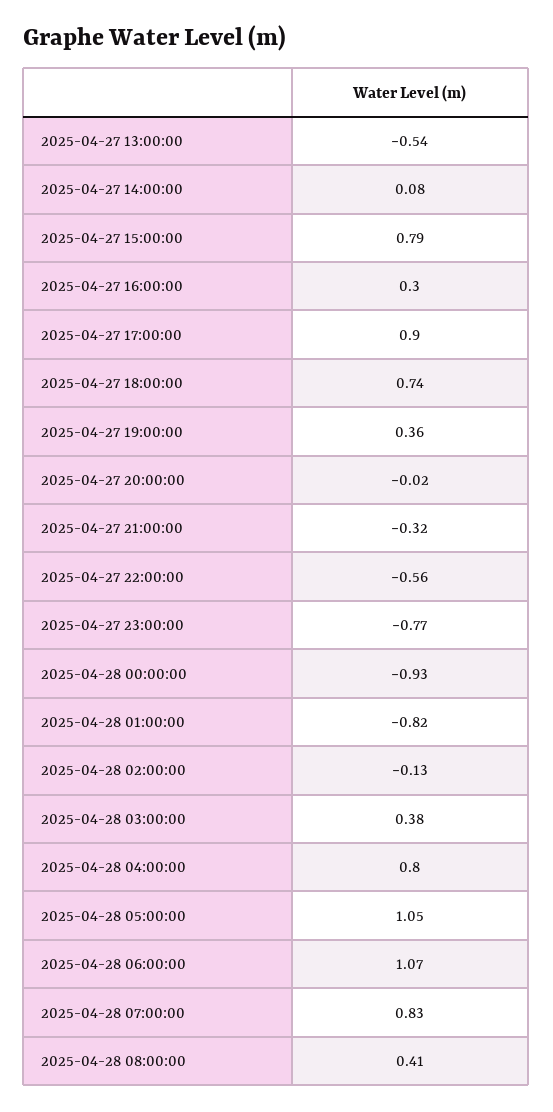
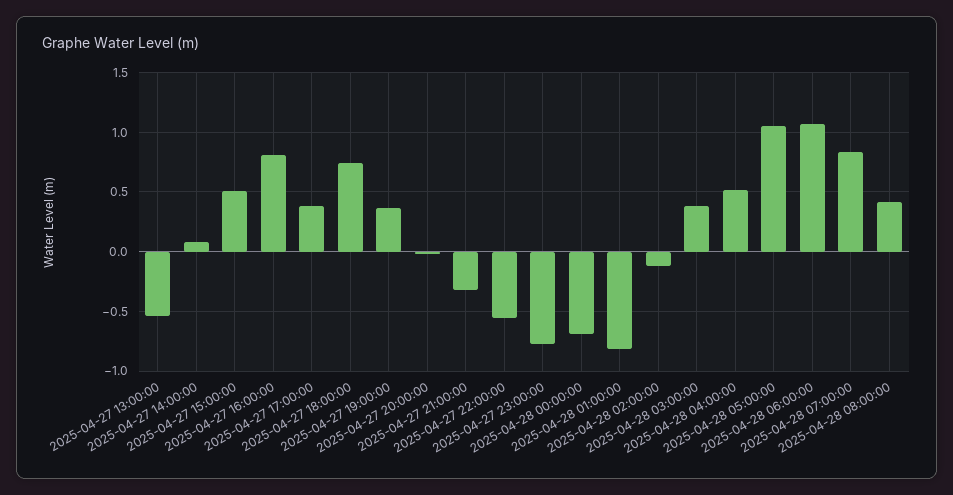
2025-04-27 15:00:00: 0.79 -> 0.5
2025-04-27 16:00:00: 0.3 -> 0.8
2025-04-27 17:00:00: 0.9 -> 0.4
2025-04-28 00:00:00: -0.93 -> -0.7
2025-04-28 04:00:00: 0.8 -> 0.5

